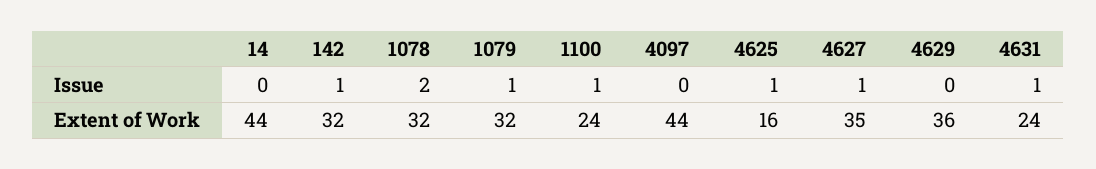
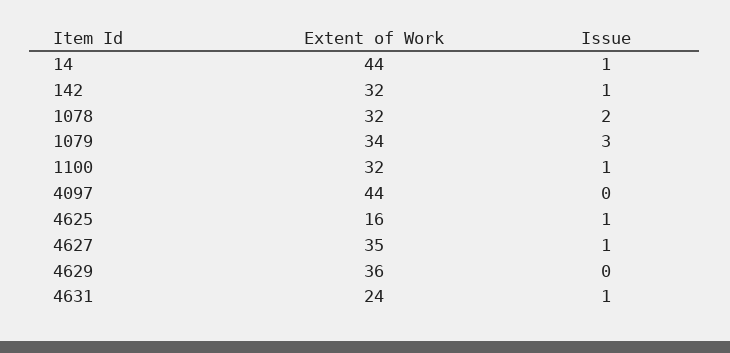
14, Issue: 0 -> 1
1079, Issue: 1 -> 3
1079, Extent of Work: 32 -> 34
1100, Extent of Work: 24 -> 32

